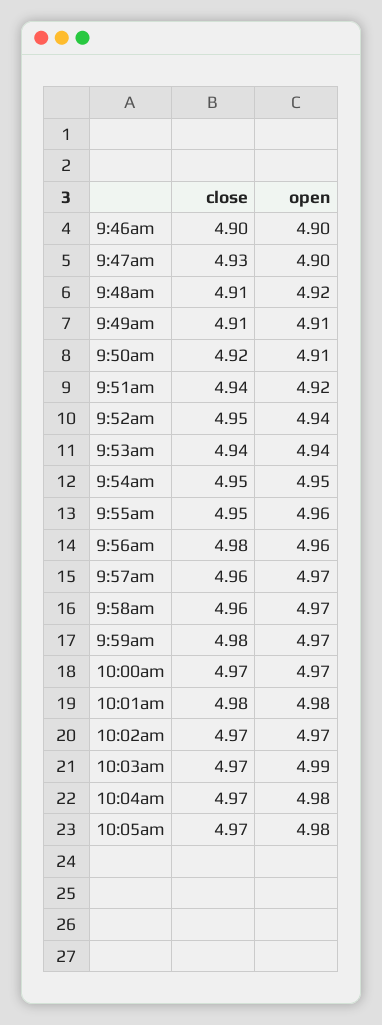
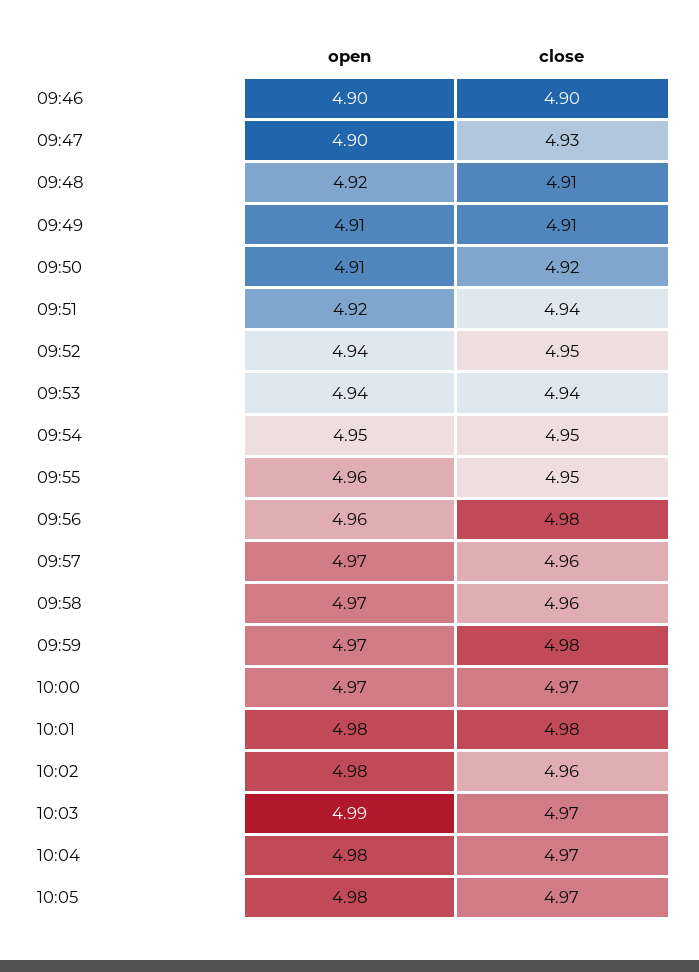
close, 10:02am: 4.97 -> 4.96
open, 10:02am: 4.97 -> 4.98

